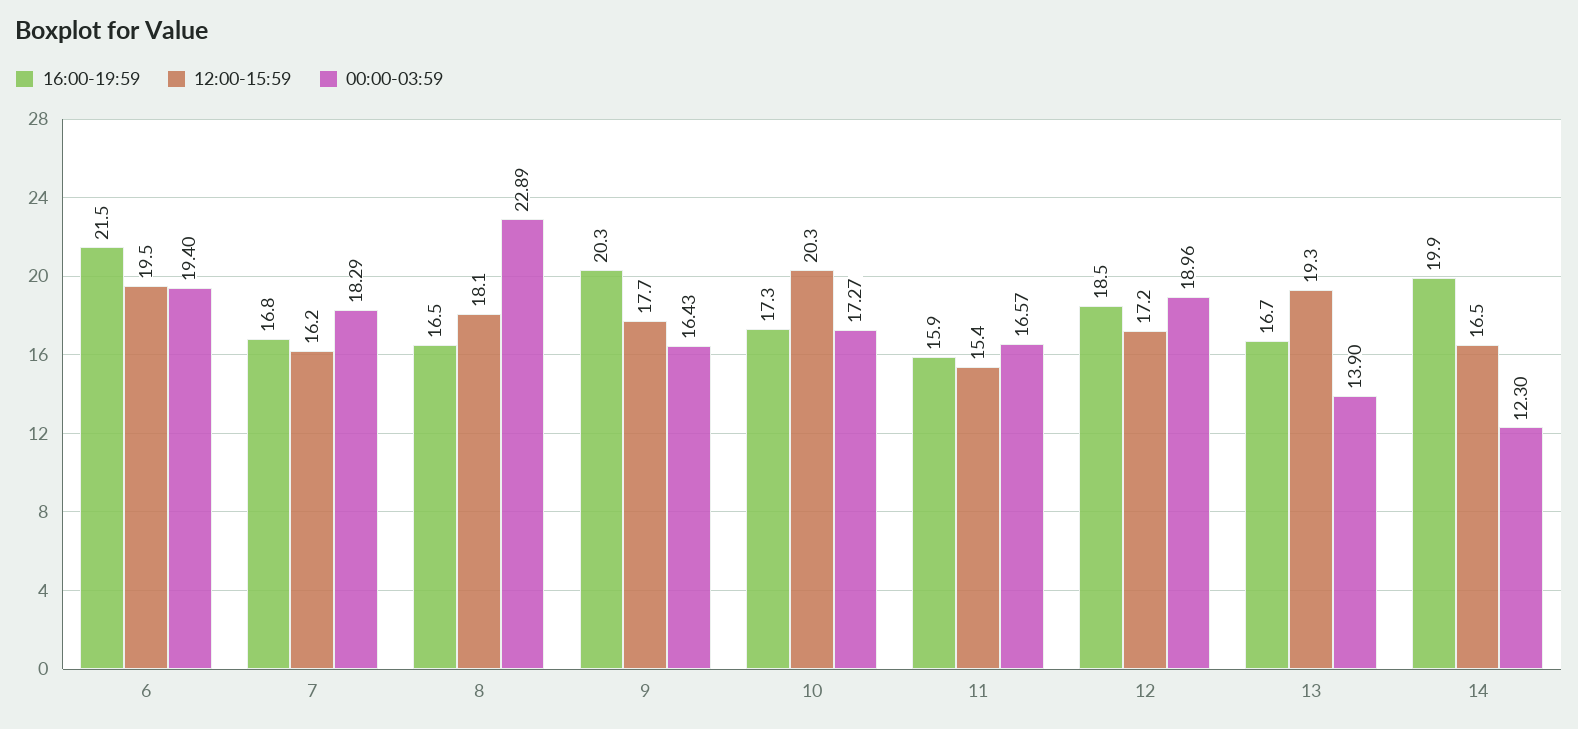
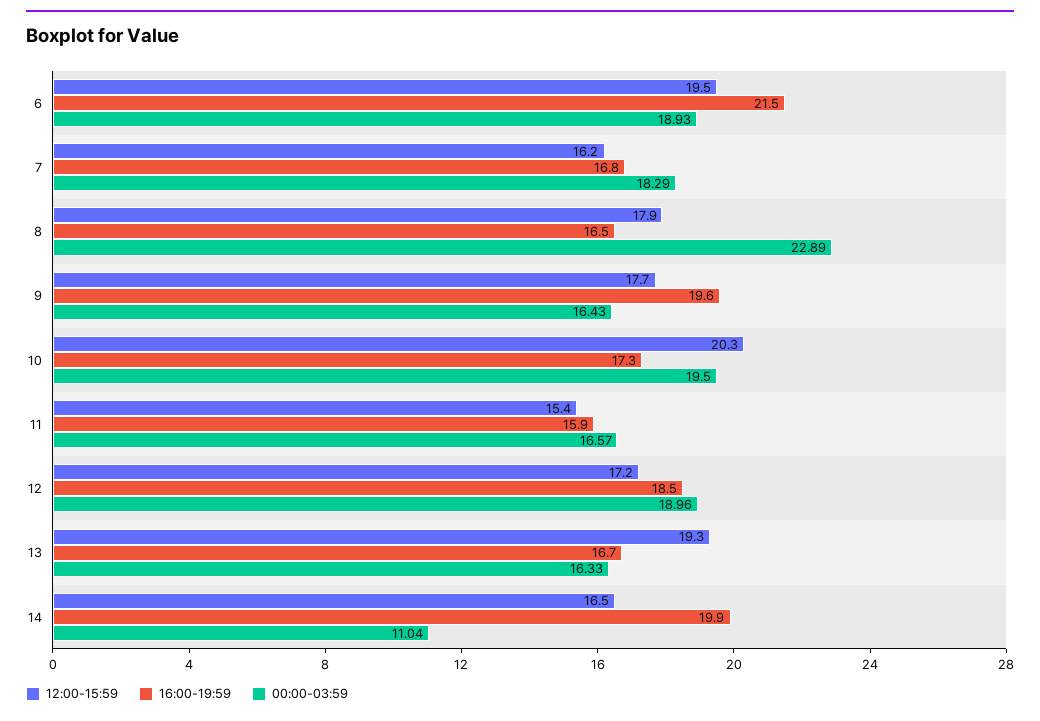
00:00-03:59, 6: 19.4 -> 18.93
12:00-15:59, 8: 18.1 -> 17.9
16:00-19:59, 9: 20.3 -> 19.6
00:00-03:59, 10: 17.27 -> 19.5
00:00-03:59, 13: 13.9 -> 16.33
00:00-03:59, 14: 12.3 -> 11.04

